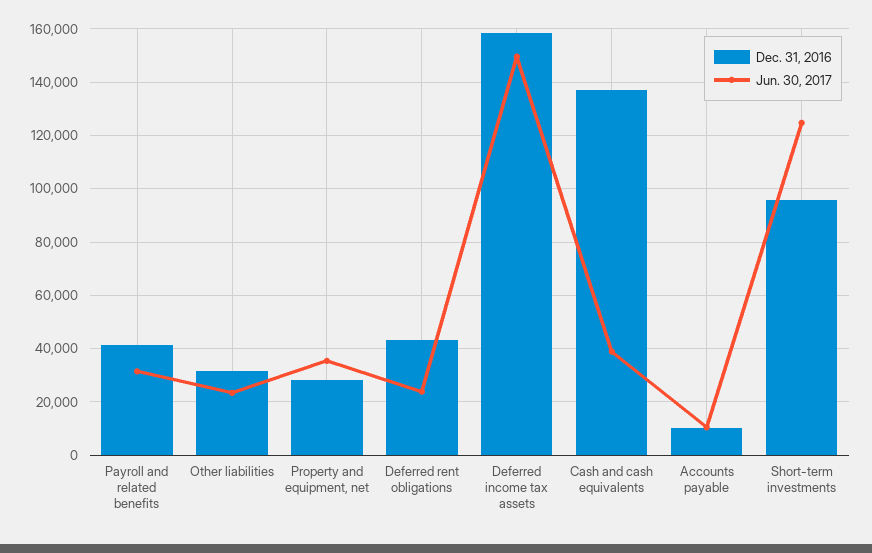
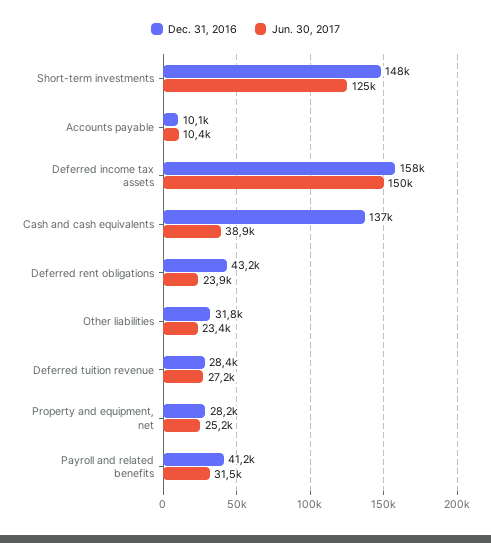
Jun. 30, 2017, Property and equipment, net: 35000 -> 25200
Dec. 31, 2016, Short-term investments: 95000 -> 148000
Dec. 31, 2016, Deferred tuition revenue: none -> 28400
Jun. 30, 2017, Deferred tuition revenue: none -> 27200

